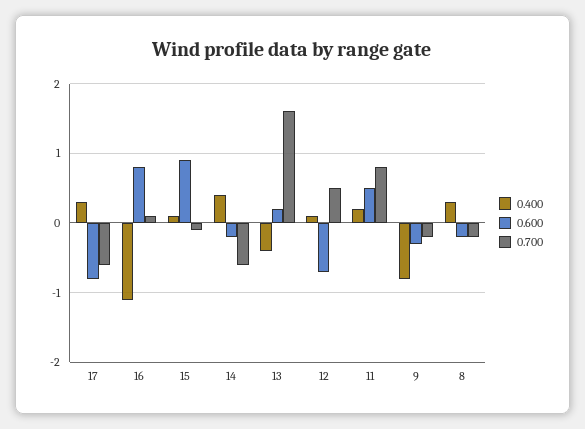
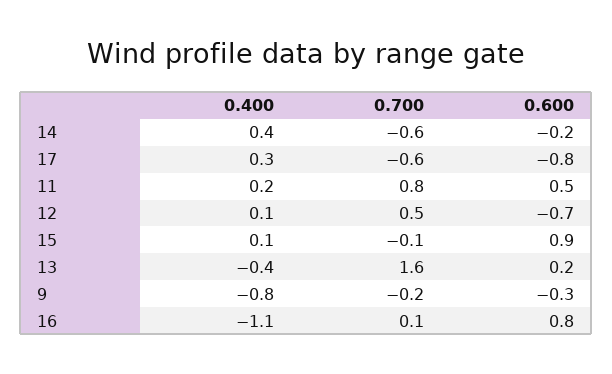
0.400, 8: 0.3 -> none
0.600, 8: -0.2 -> none
0.700, 8: -0.2 -> none

